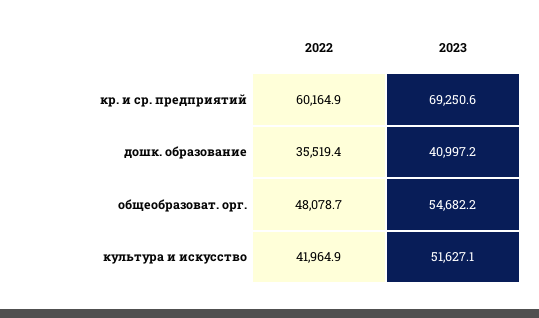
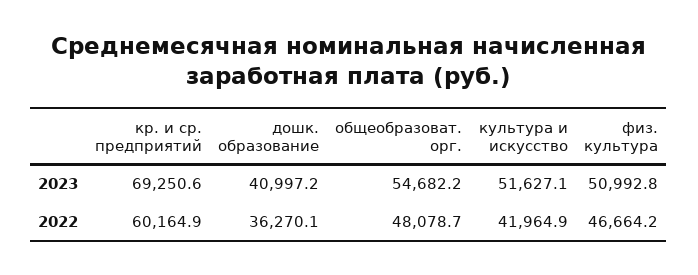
2022, дошк. образование: 35519.4 -> 36270.1
2023, физ. культура: none -> 50992.8
2022, физ. культура: none -> 46664.2

